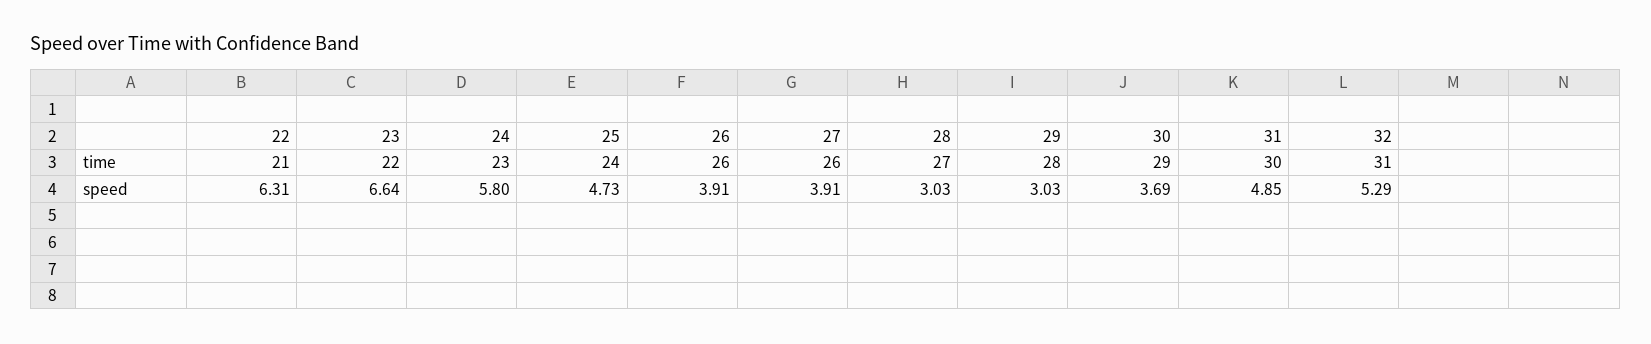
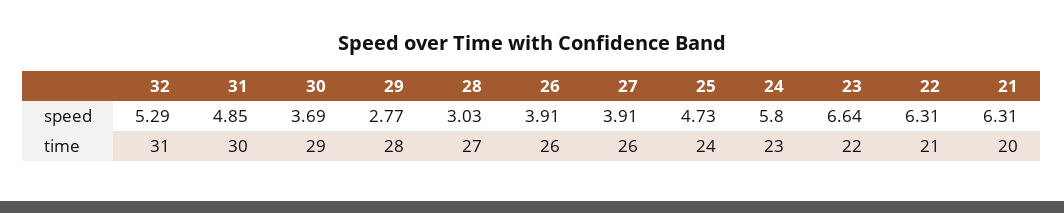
29, speed: 3.03 -> 2.77
21, speed: none -> 6.31
21, time: none -> 20

